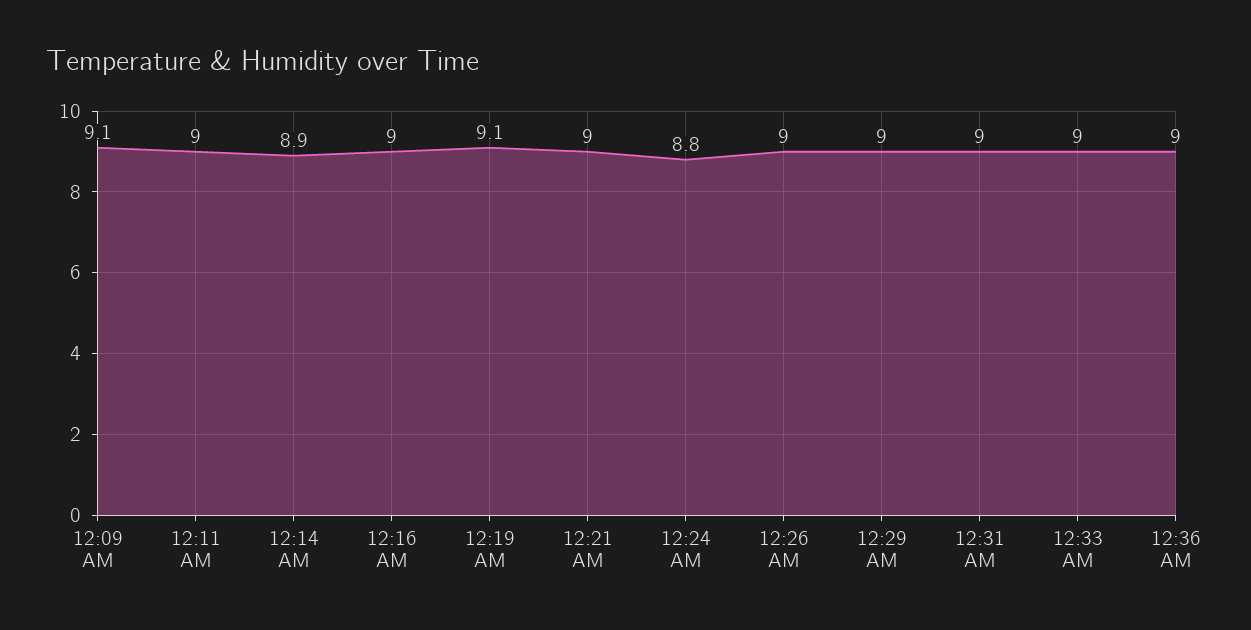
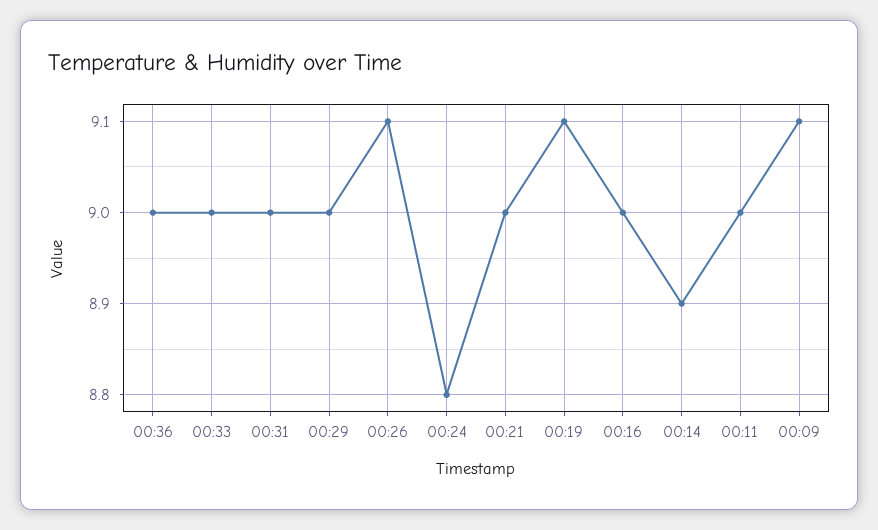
12:26 AM: 9 -> 9.1

